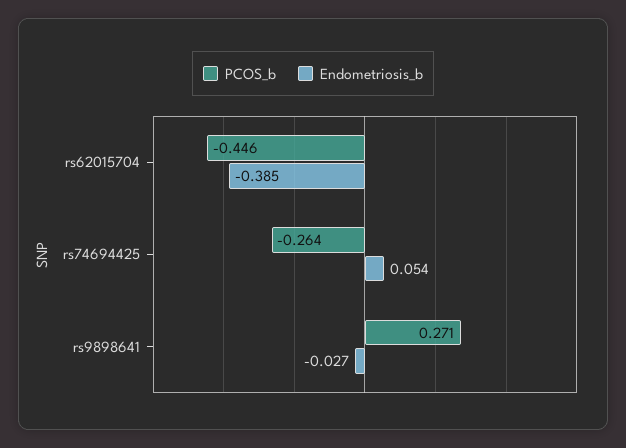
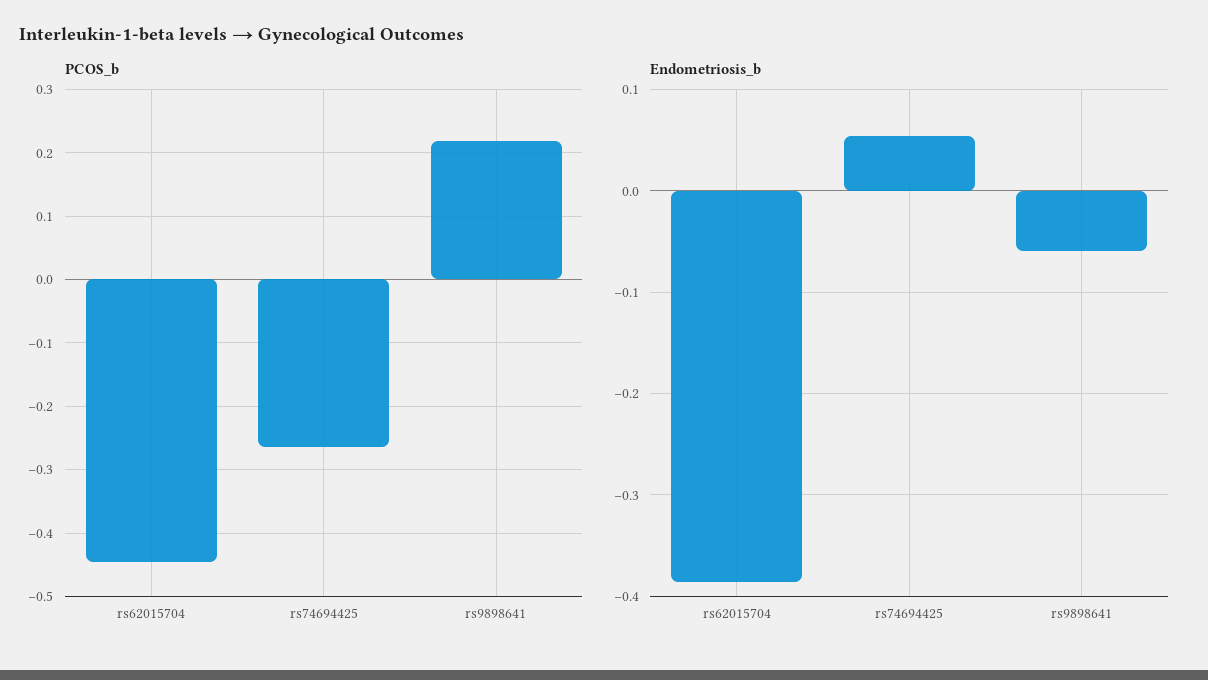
PCOS_b, rs9898641: 0.271 -> 0.22
Endometriosis_b, rs9898641: -0.027 -> -0.06

